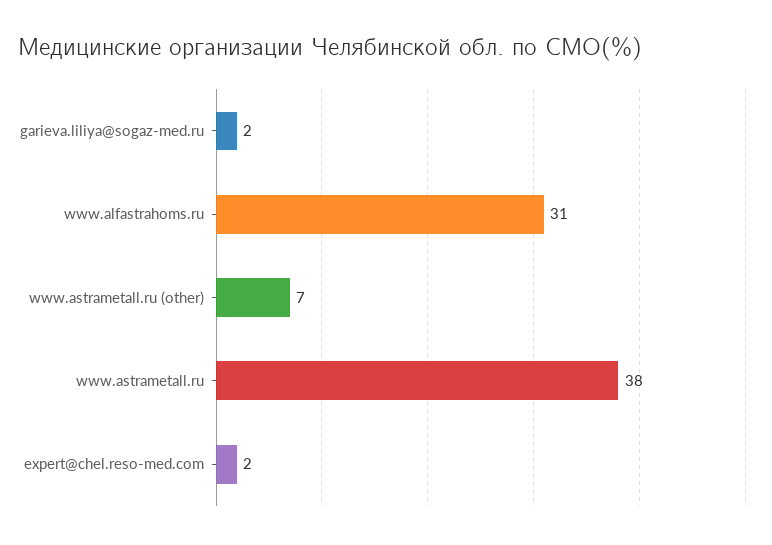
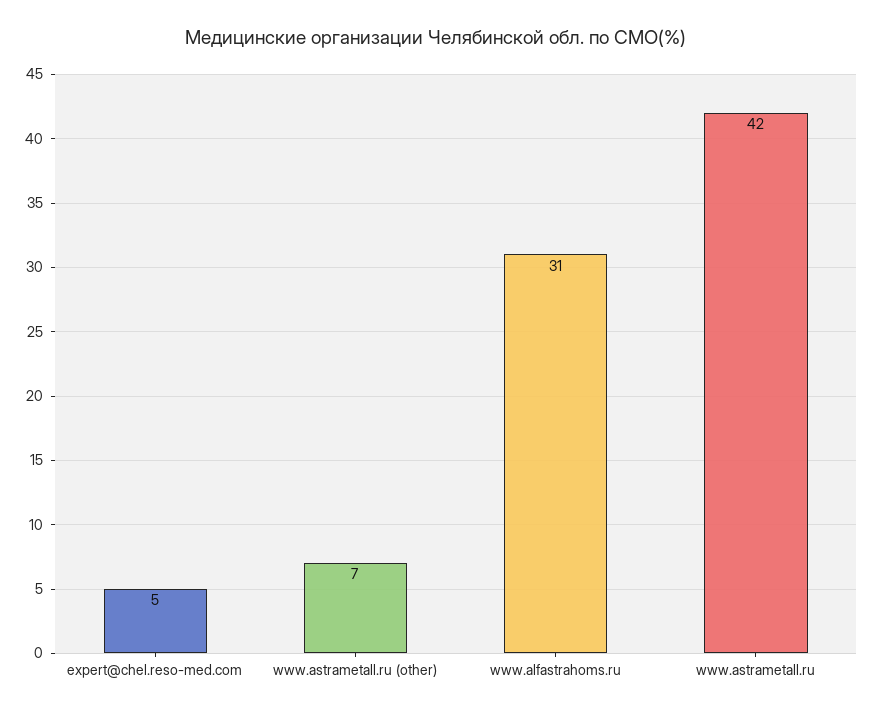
garieva.liliya@sogaz-med.ru: 2 -> none
www.astrametall.ru: 38 -> 42
expert@chel.reso-med.com: 2 -> 5

